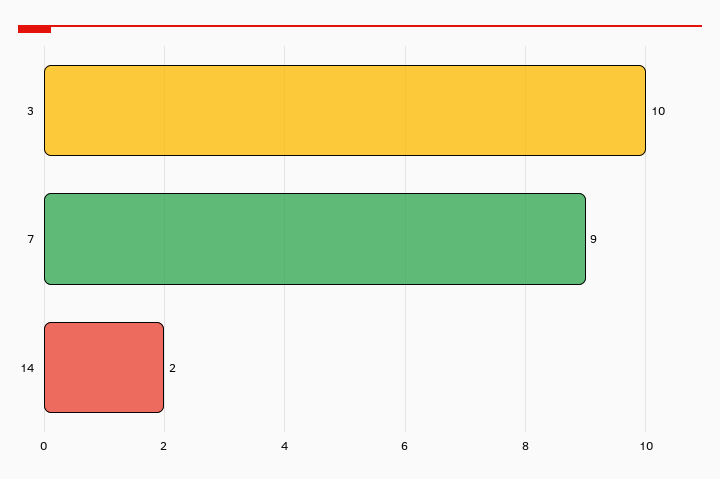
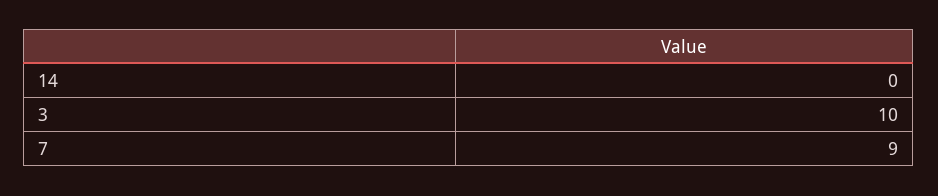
14: 2 -> 0

